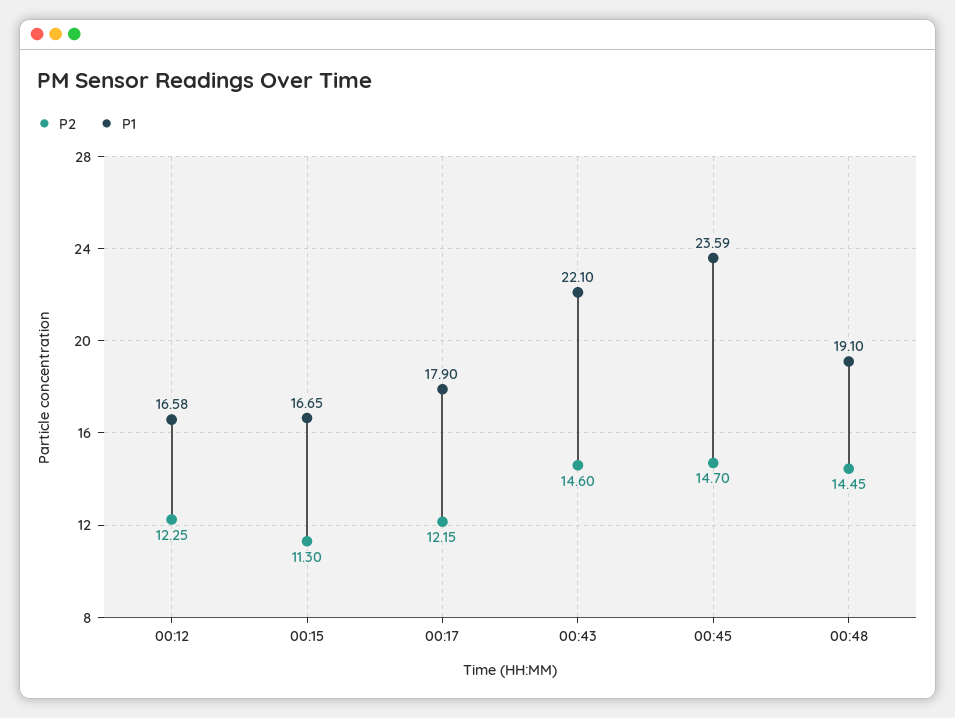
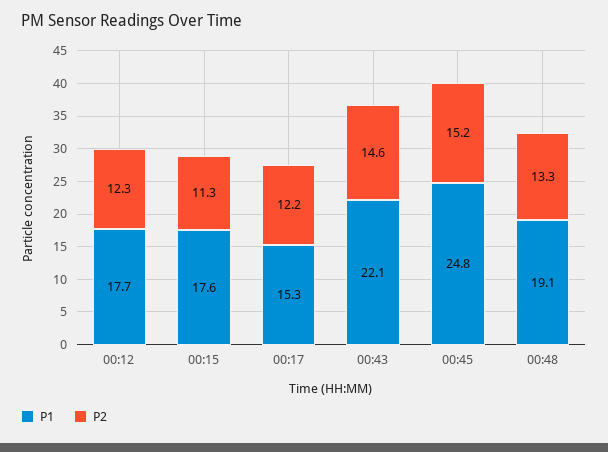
P1, 00:12: 16.58 -> 17.7
P1, 00:15: 16.65 -> 17.6
P1, 00:17: 17.9 -> 15.3
P2, 00:45: 14.7 -> 15.2
P1, 00:45: 23.59 -> 24.8
P2, 00:48: 14.45 -> 13.3

